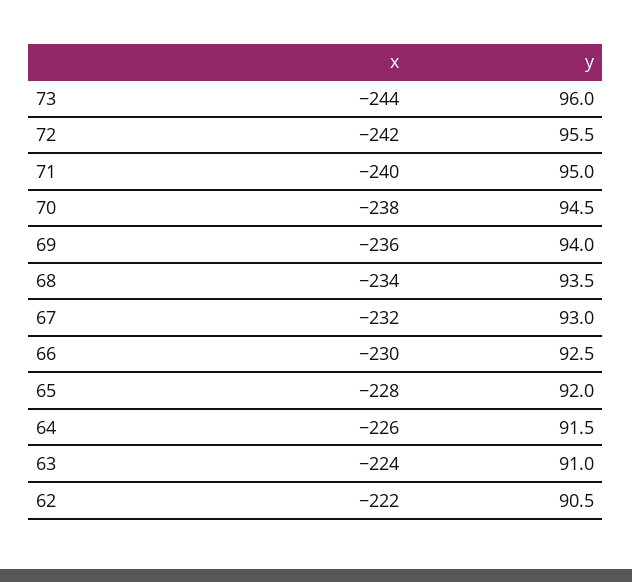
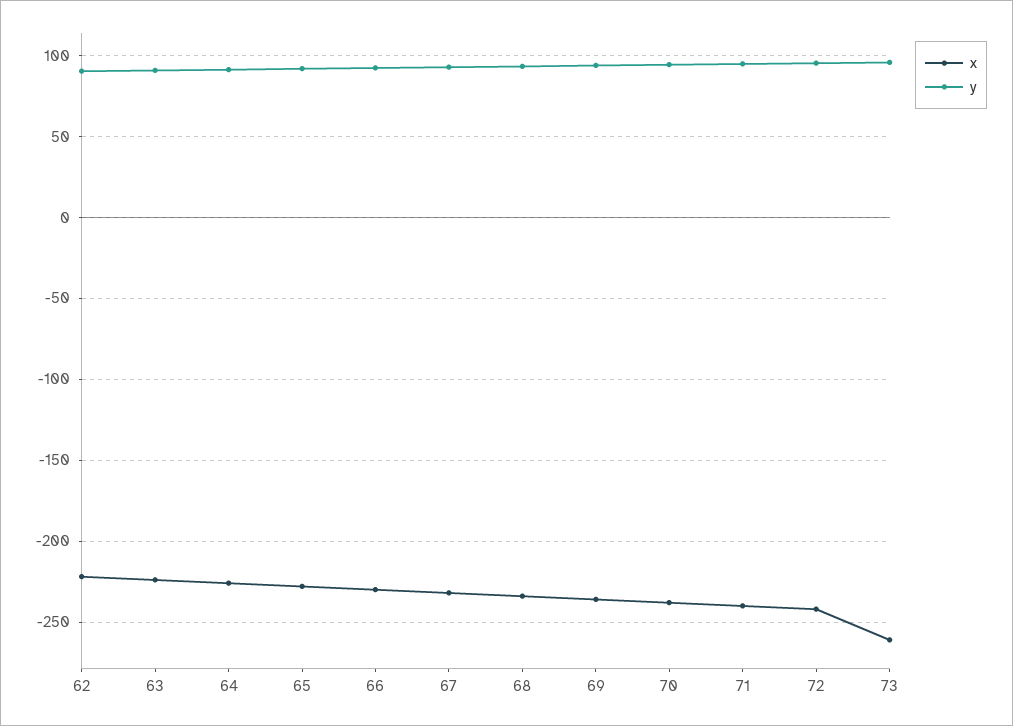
x, 73: -244 -> -260

